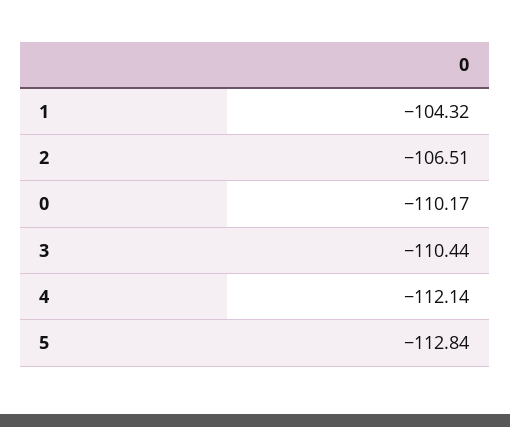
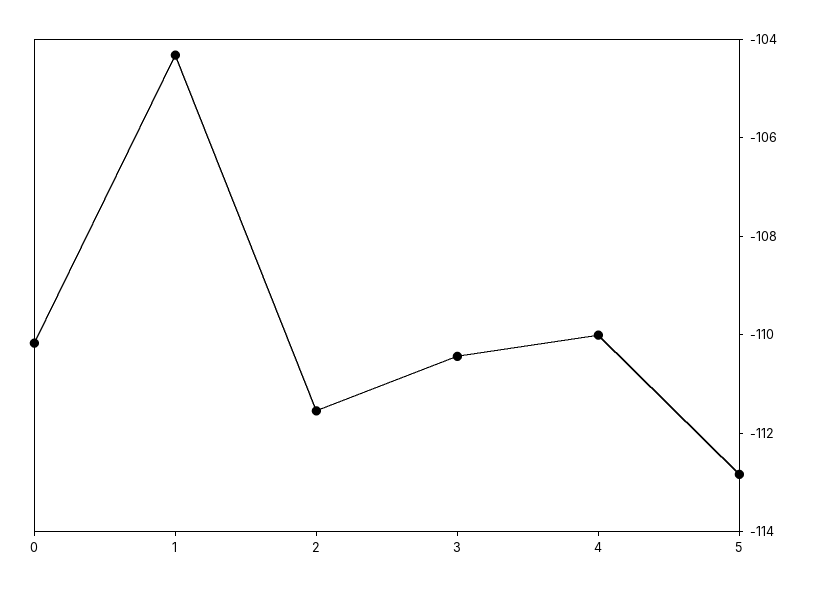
2: -106.51 -> -111.5
4: -112.14 -> -110

